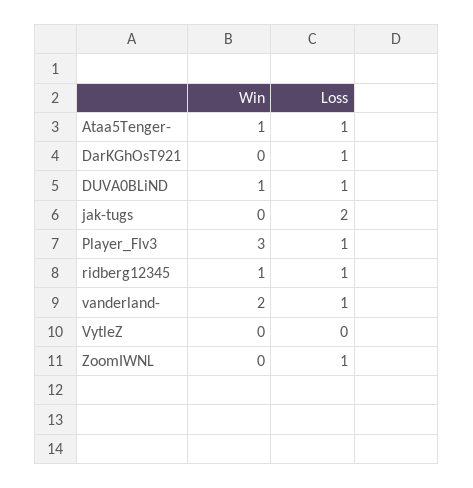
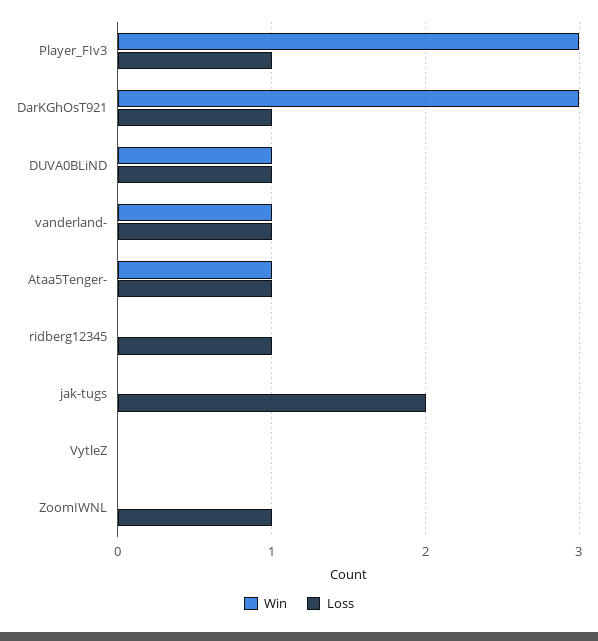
Win, DarKGhOsT921: 0 -> 3
Win, ridberg12345: 1 -> 0
Win, vanderland-: 2 -> 1

